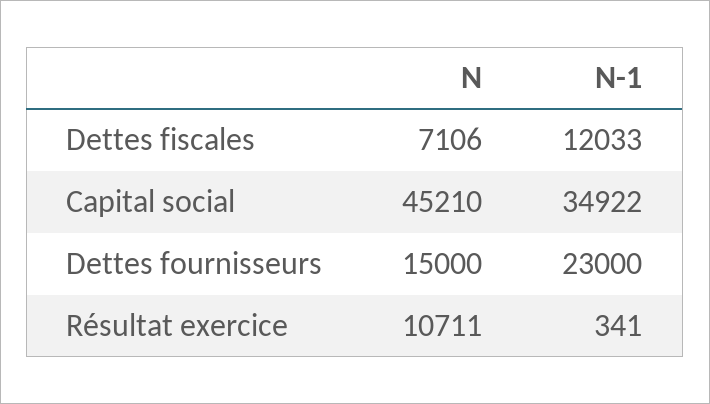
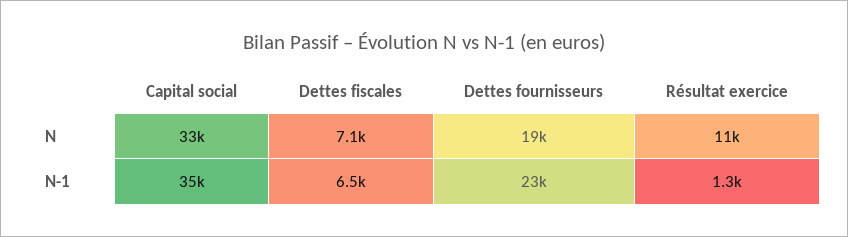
N-1, Dettes fiscales: 12033 -> 6500
N, Capital social: 45210 -> 33000
N, Dettes fournisseurs: 15000 -> 19000
N-1, Résultat exercice: 341 -> 1300

